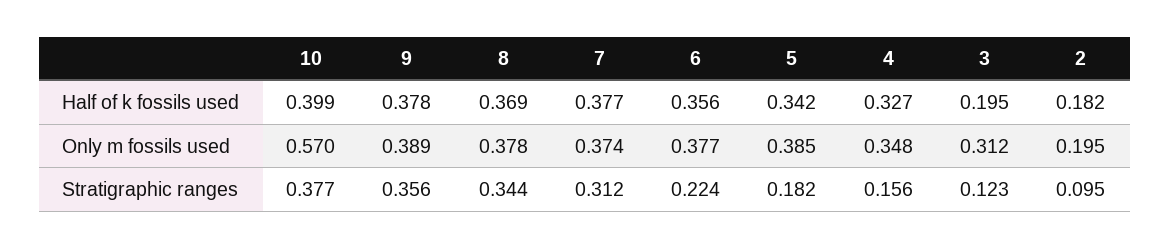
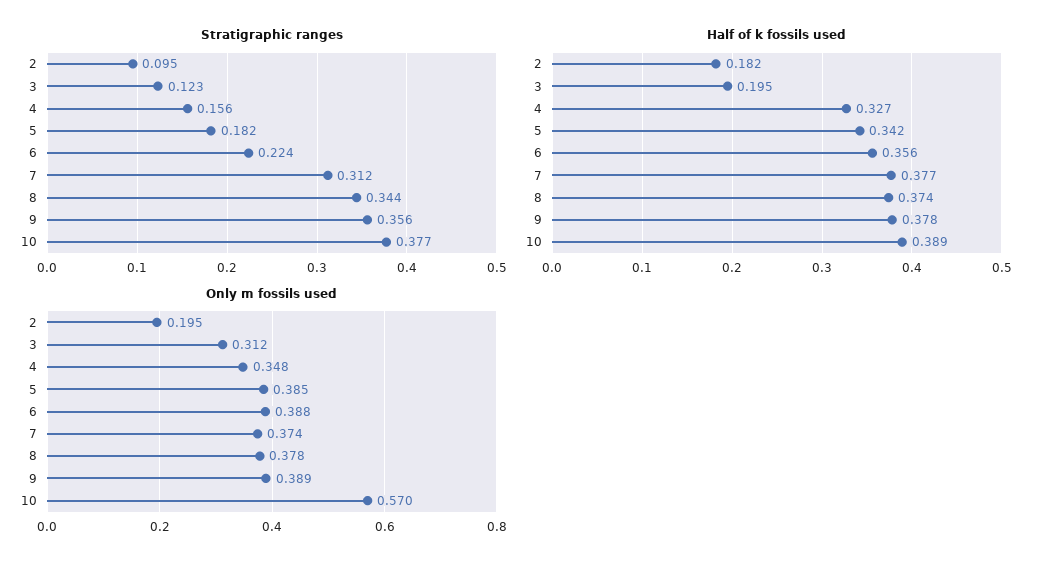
Half of k fossils used, 10: 0.399 -> 0.389
Half of k fossils used, 8: 0.369 -> 0.374
Only m fossils used, 6: 0.377 -> 0.388

